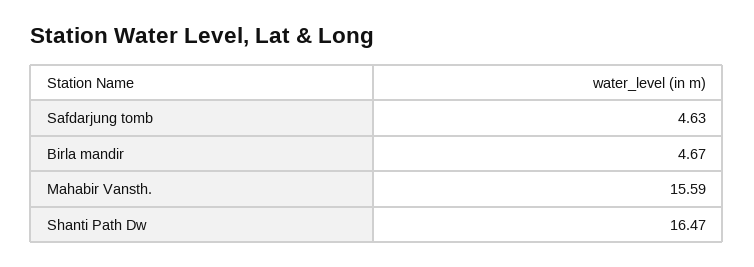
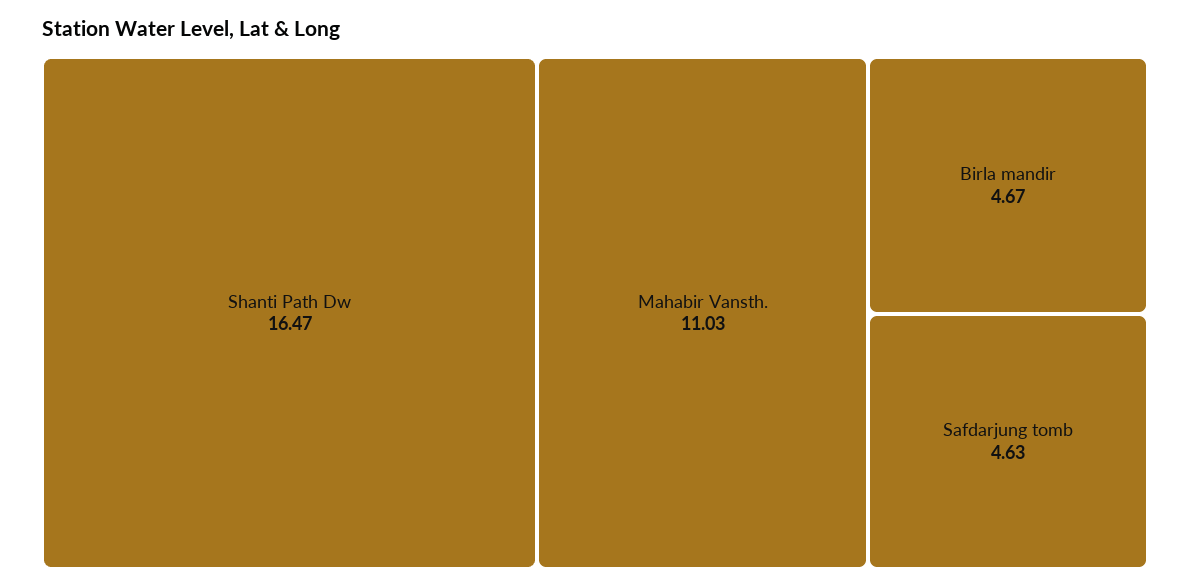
Mahabir Vansth.: 15.59 -> 11.03

